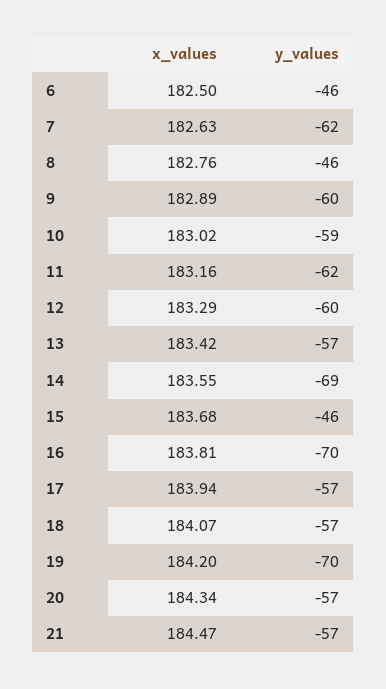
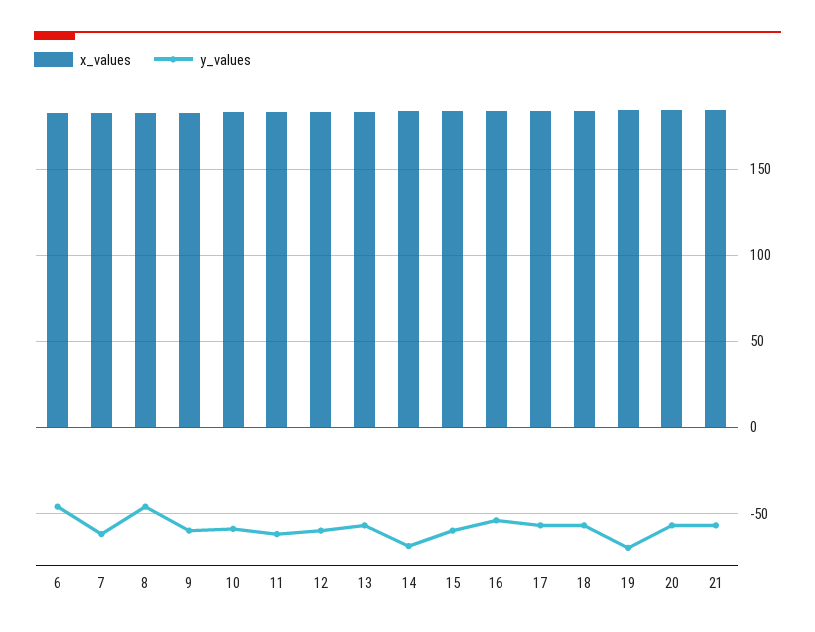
y_values, 15: -46 -> -60
y_values, 16: -70 -> -55

